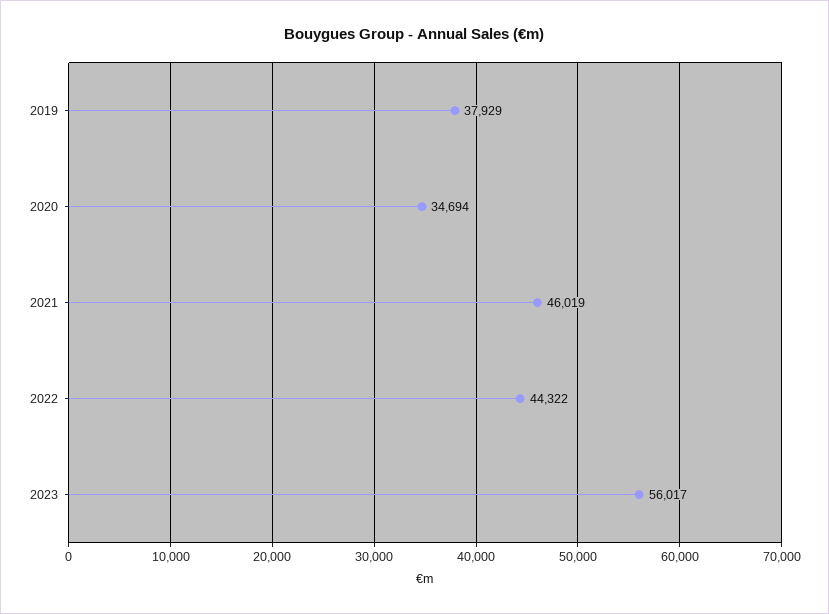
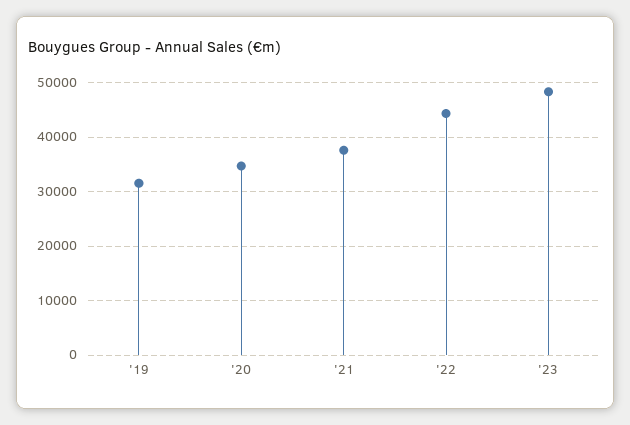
2019: 37929 -> 32000
2021: 46019 -> 38000
2023: 56017 -> 48000

